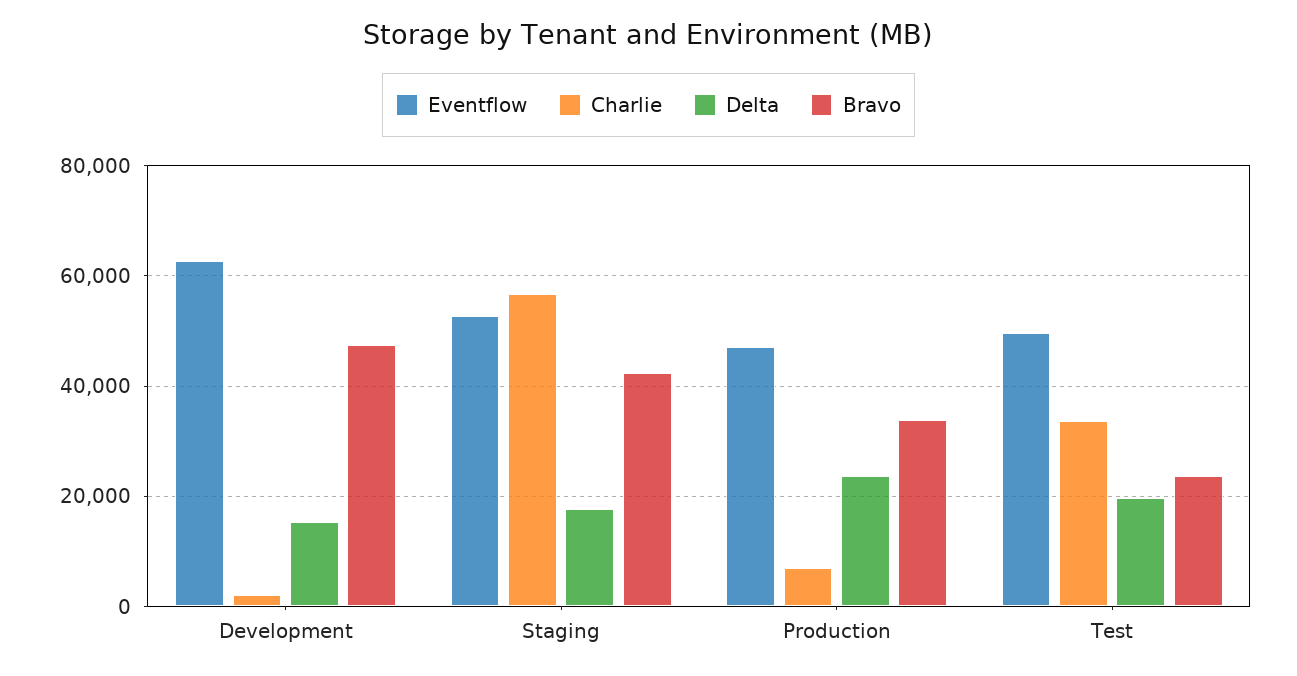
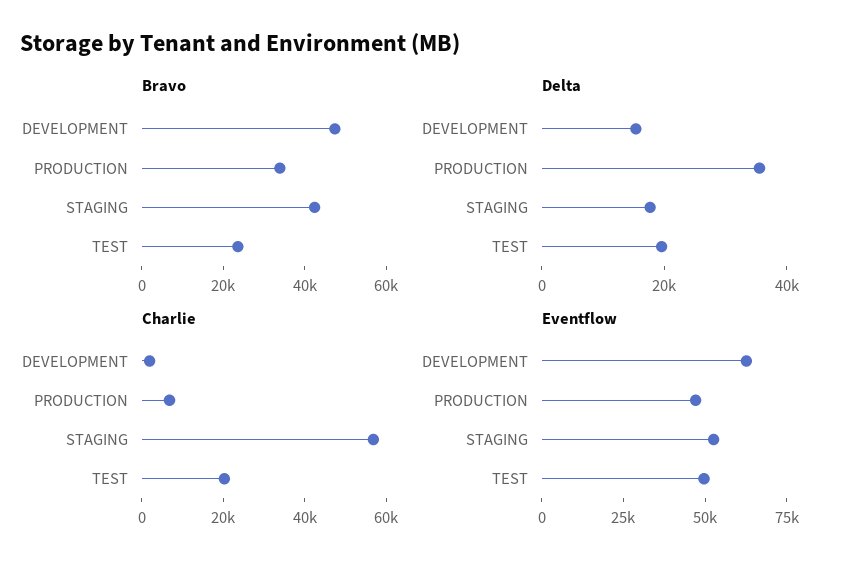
Delta, Production: 24000 -> 35000
Charlie, Test: 34000 -> 20000

